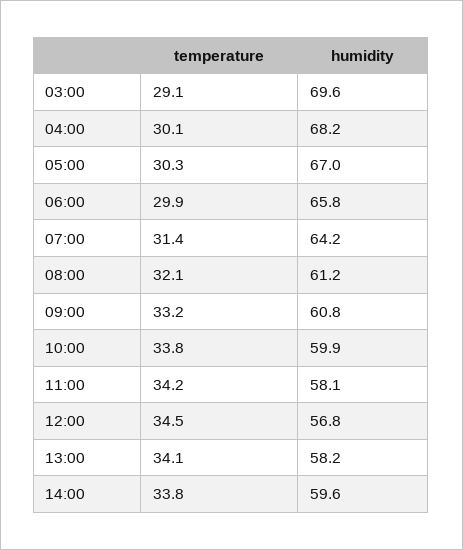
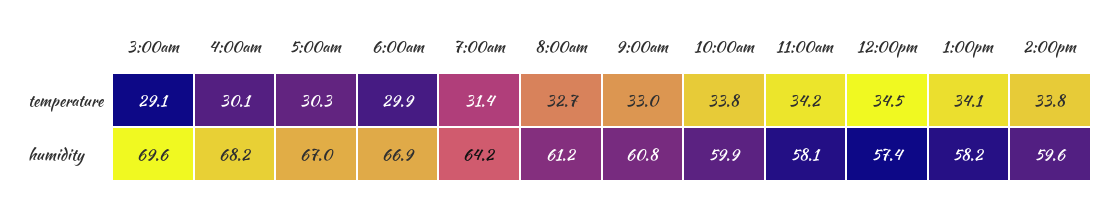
humidity, 06:00: 65.8 -> 66.9
temperature, 08:00: 32.1 -> 32.7
temperature, 09:00: 33.2 -> 33
humidity, 12:00: 56.8 -> 57.4

